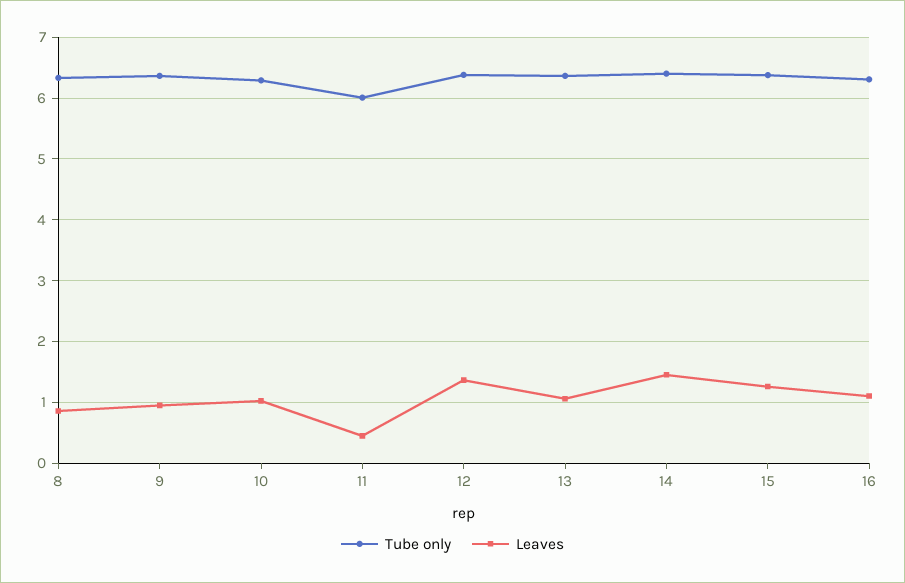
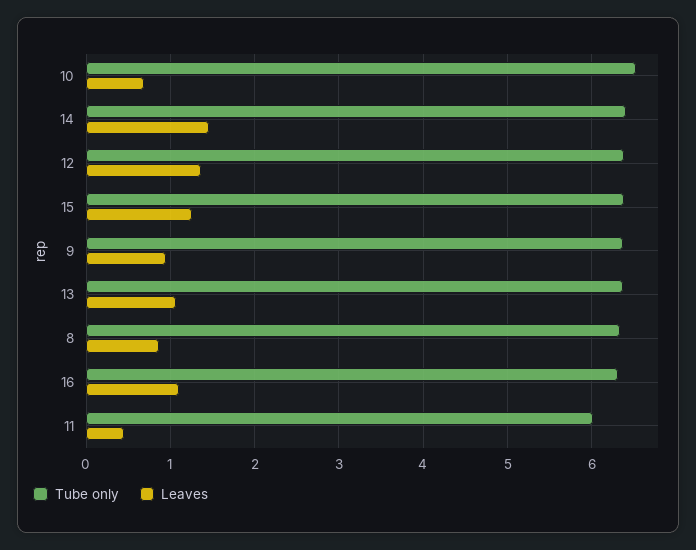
Tube only, 10: 6.3 -> 6.5
Leaves, 10: 1 -> 0.7

